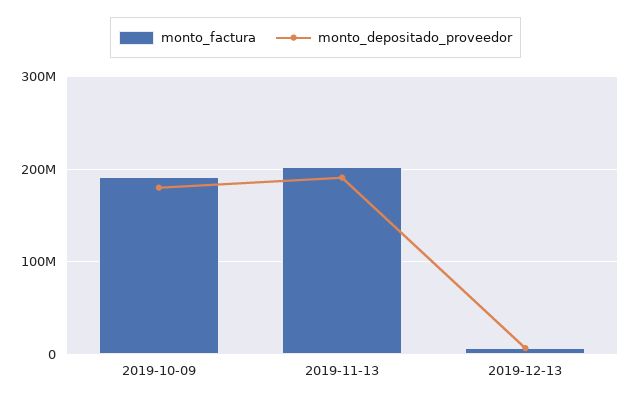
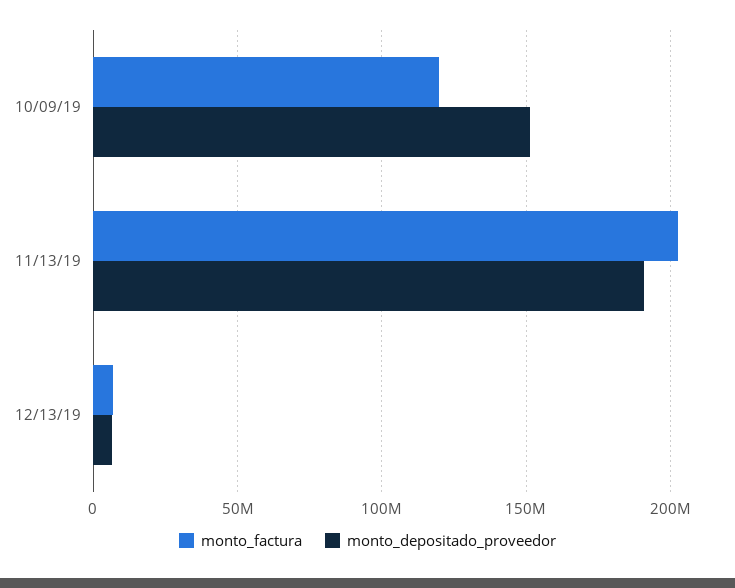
monto_factura, 2019-10-09: 190000000 -> 120000000
monto_depositado_proveedor, 2019-10-09: 180000000 -> 150000000

